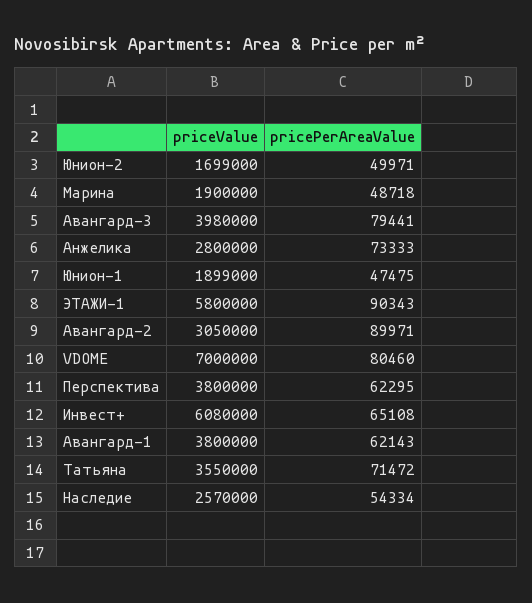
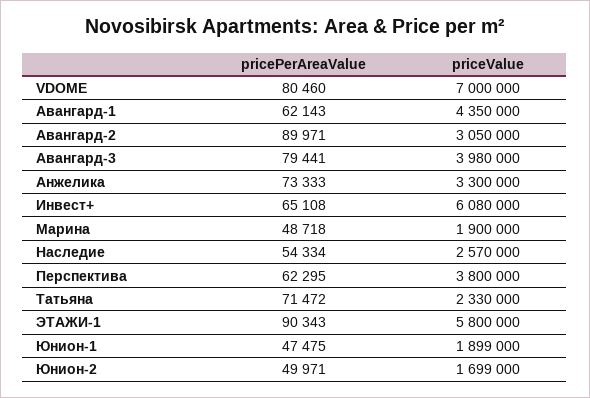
priceValue, Анжелика: 2800000 -> 3300000
priceValue, Авангард-1: 3800000 -> 4350000
priceValue, Татьяна: 3550000 -> 2330000

